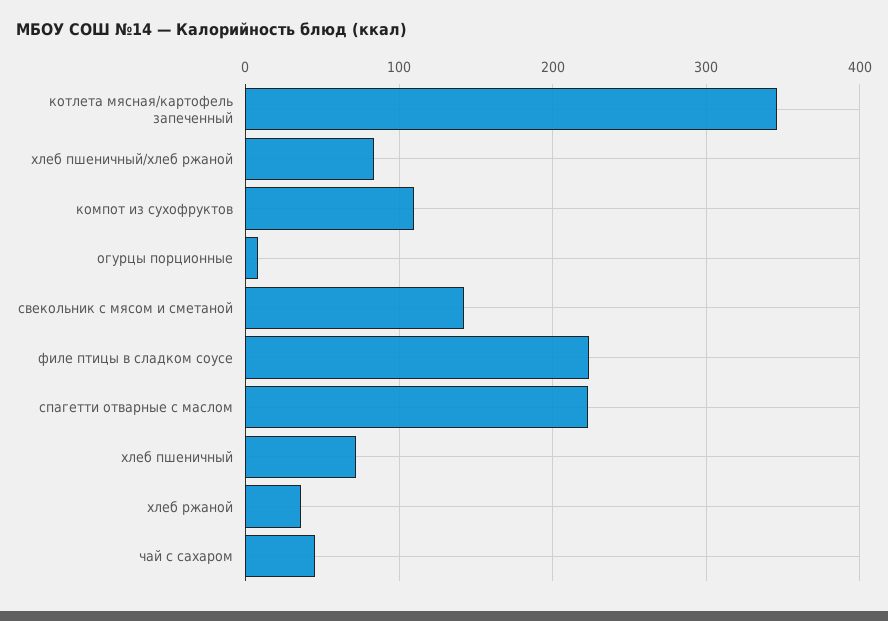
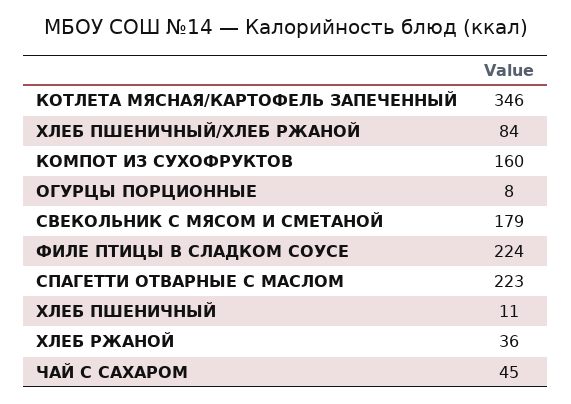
компот из сухофруктов: 110 -> 160
свекольник с мясом и сметаной: 140 -> 179
хлеб пшеничный: 70 -> 11

